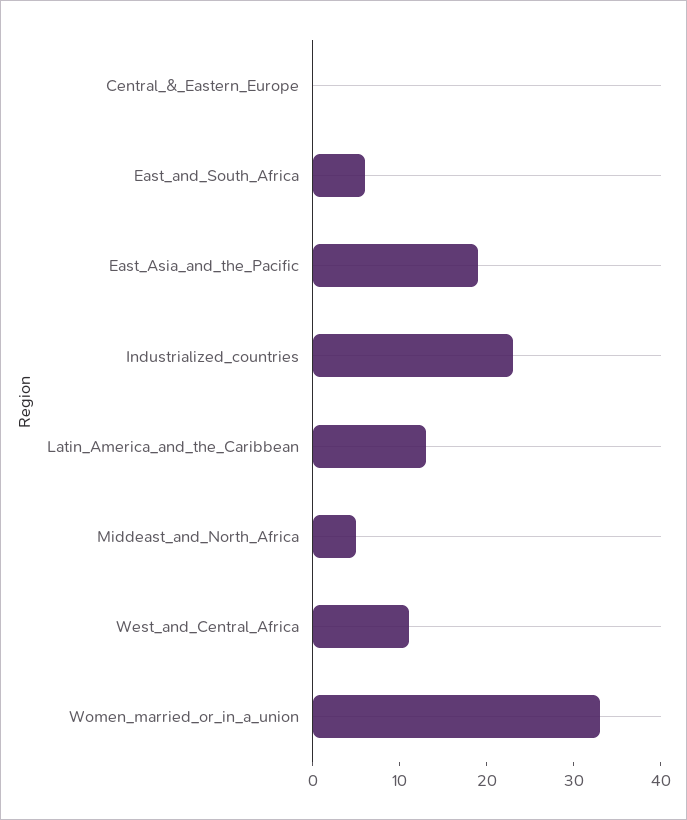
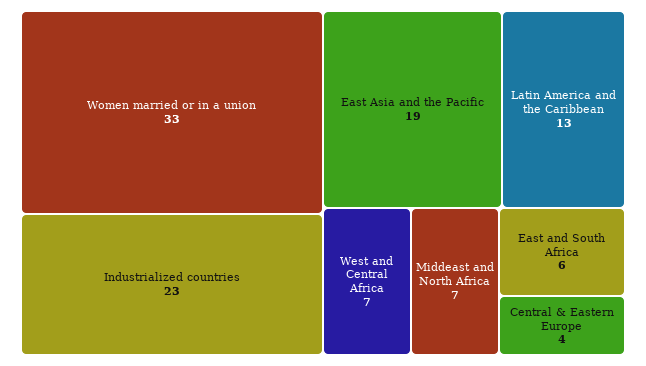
Central_&_Eastern_Europe: 0 -> 4
Middeast_and_North_Africa: 5 -> 7
West_and_Central_Africa: 11 -> 7

